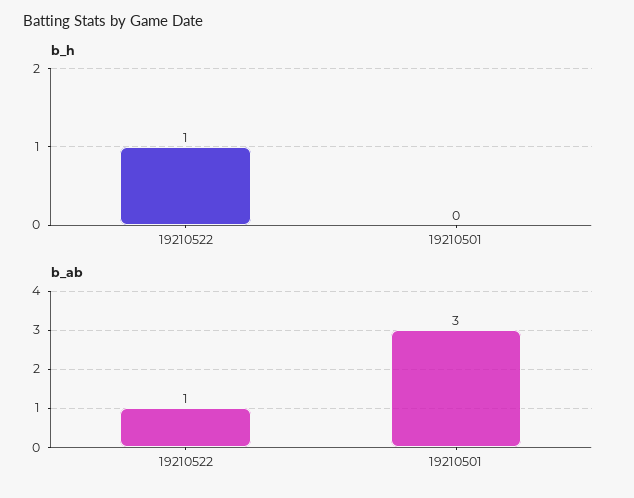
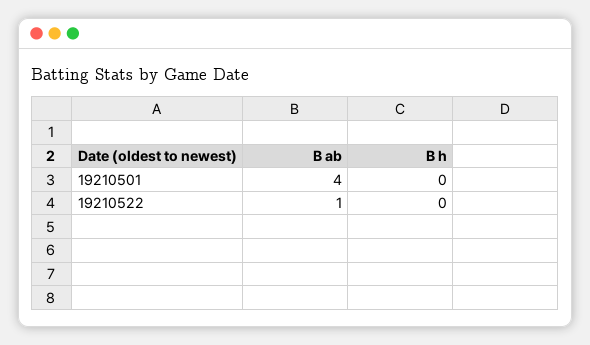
b_h, 19210522: 1 -> 0
b_ab, 19210501: 3 -> 4

